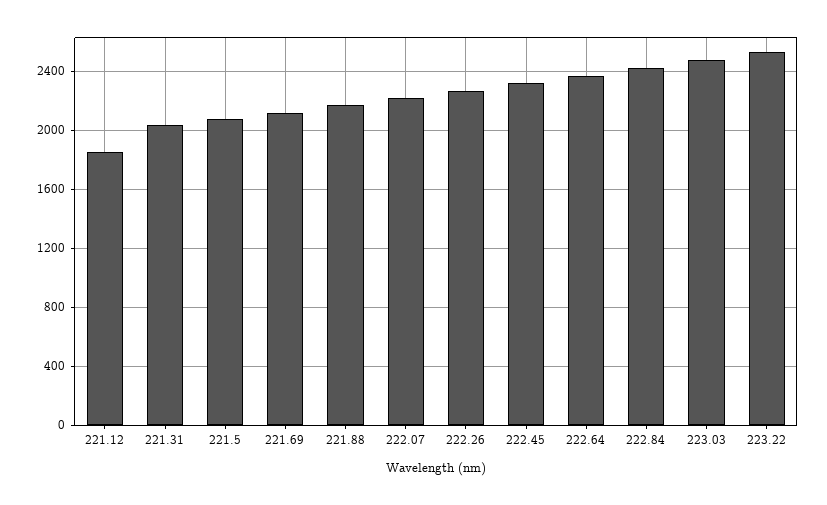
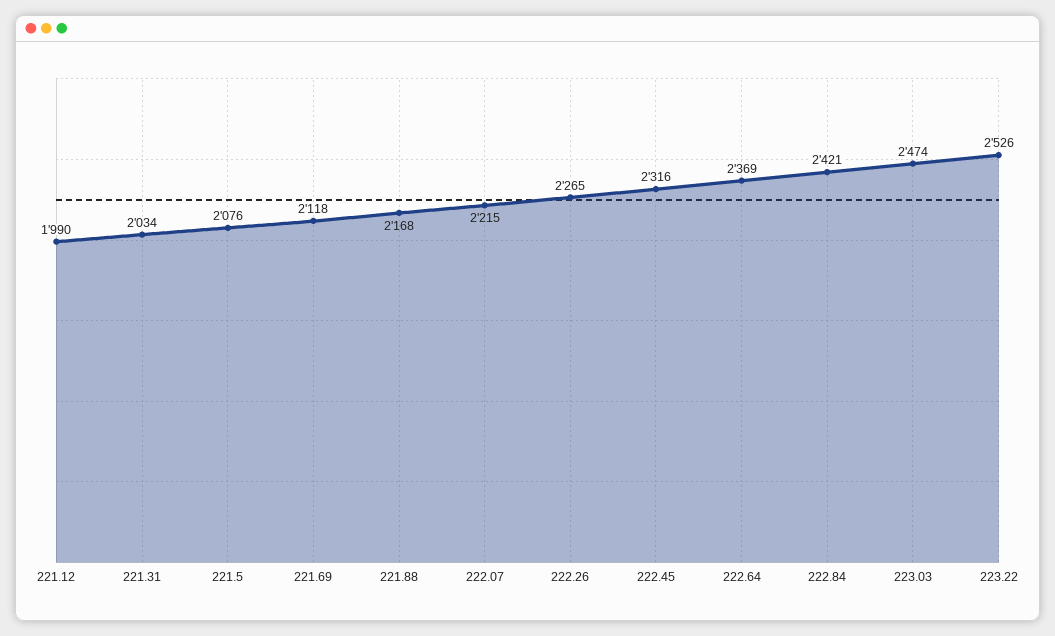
221.12: 1850 -> 1990

